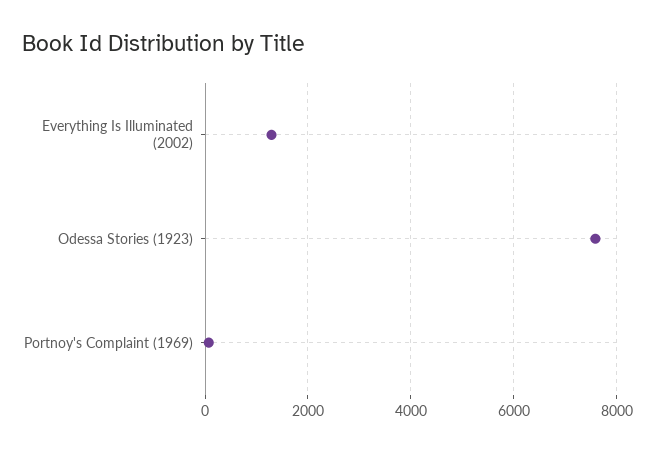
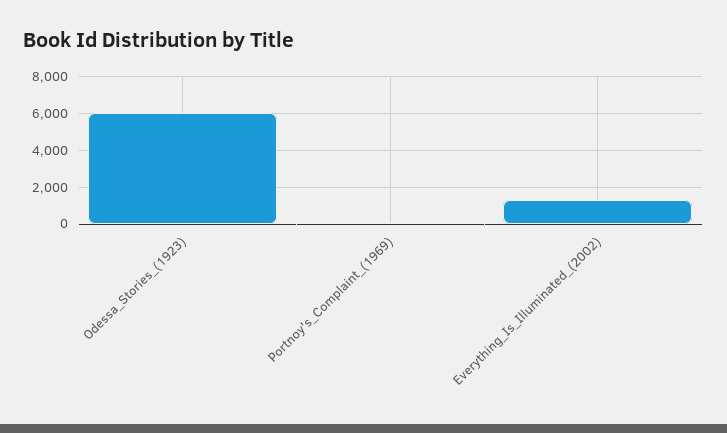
Odessa Stories (1923): 7600 -> 6000

